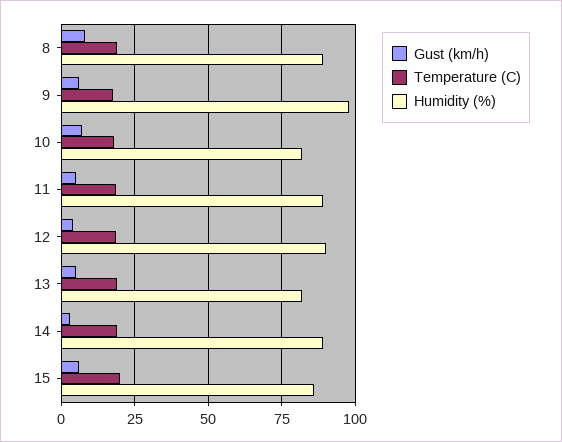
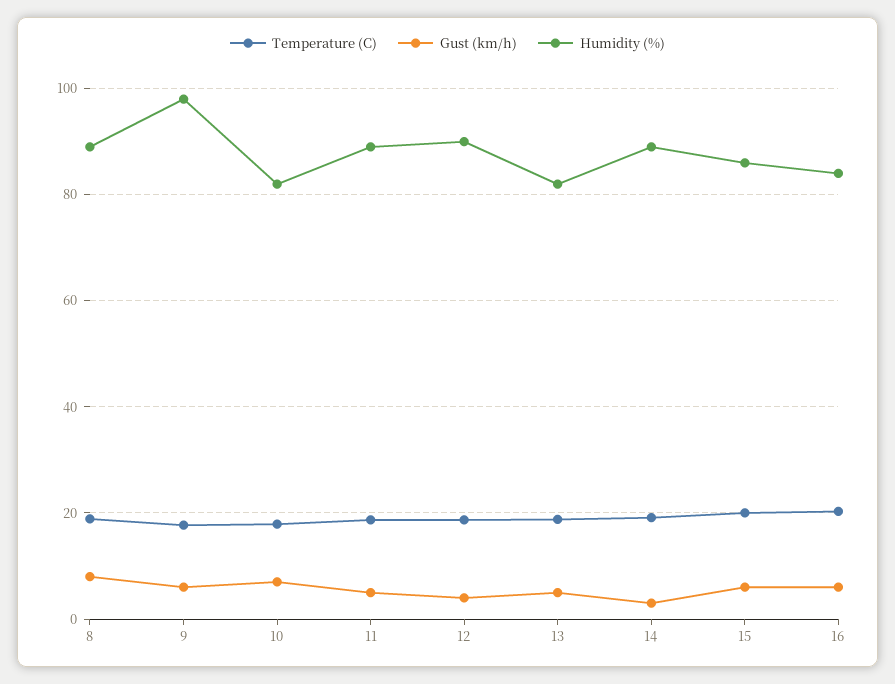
Temperature (C), 16: none -> 20
Gust (km/h), 16: none -> 6
Humidity (%), 16: none -> 84

